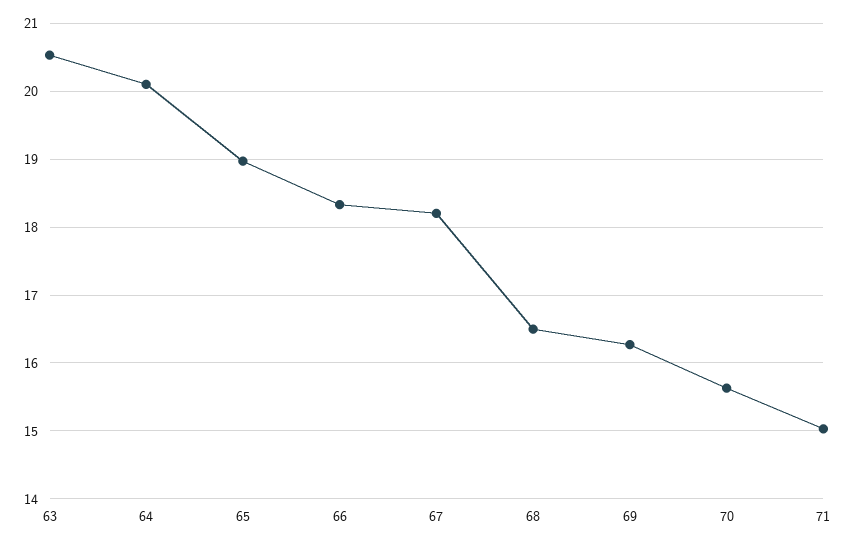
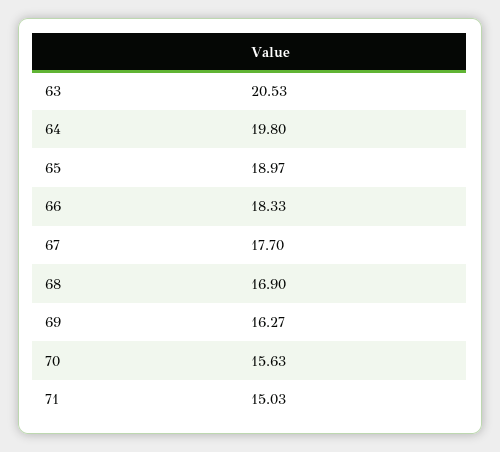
64: 20.1 -> 19.8
67: 18.2 -> 17.7
68: 16.5 -> 16.9

